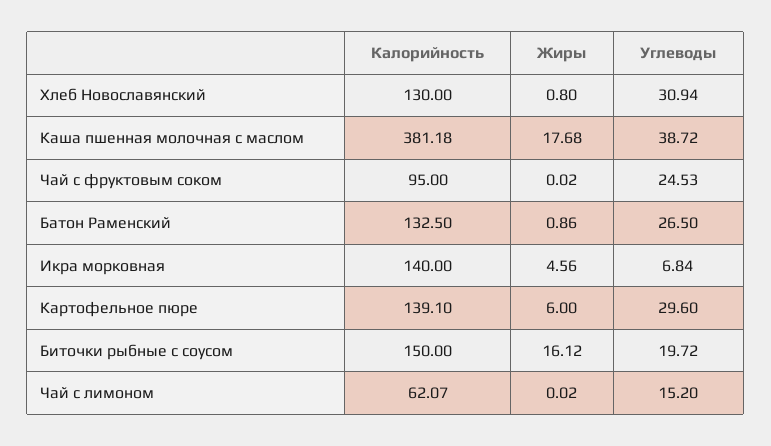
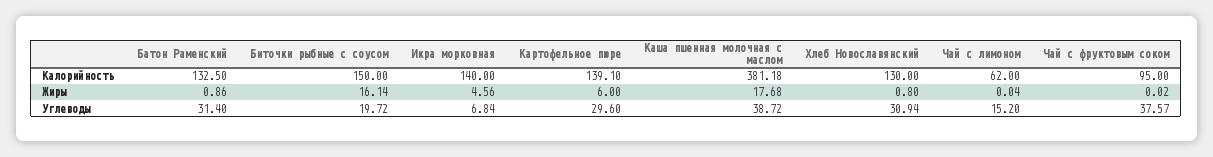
Углеводы, Чай с фруктовым соком: 24.53 -> 37.57
Углеводы, Батон Раменский: 26.5 -> 31.4
Жиры, Биточки рыбные с соусом: 16.12 -> 16.14
Калорийность, Чай с лимоном: 62.07 -> 62
Жиры, Чай с лимоном: 0.02 -> 0.04

